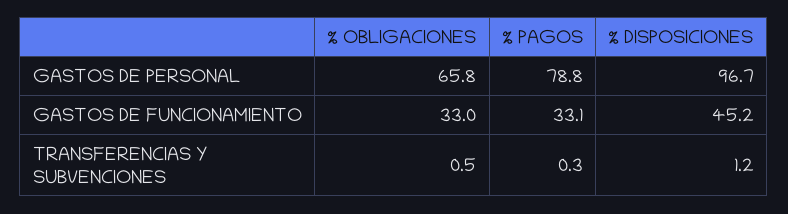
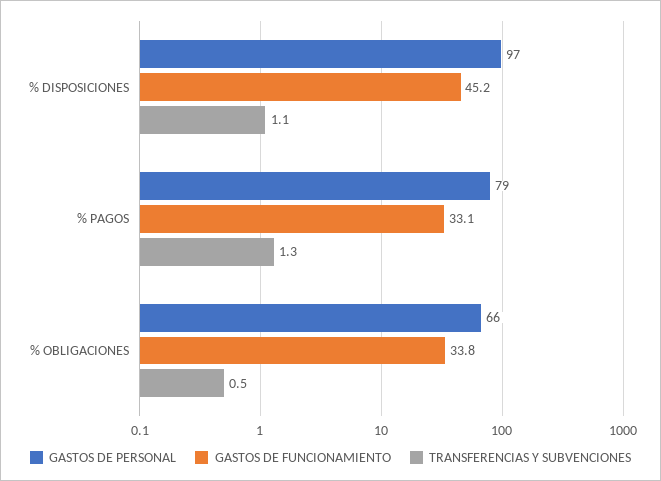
GASTOS DE FUNCIONAMIENTO, % OBLIGACIONES: 33 -> 33.8
TRANSFERENCIAS Y SUBVENCIONES, % PAGOS: 0.3 -> 1.3
TRANSFERENCIAS Y SUBVENCIONES, % DISPOSICIONES: 1.2 -> 1.1

